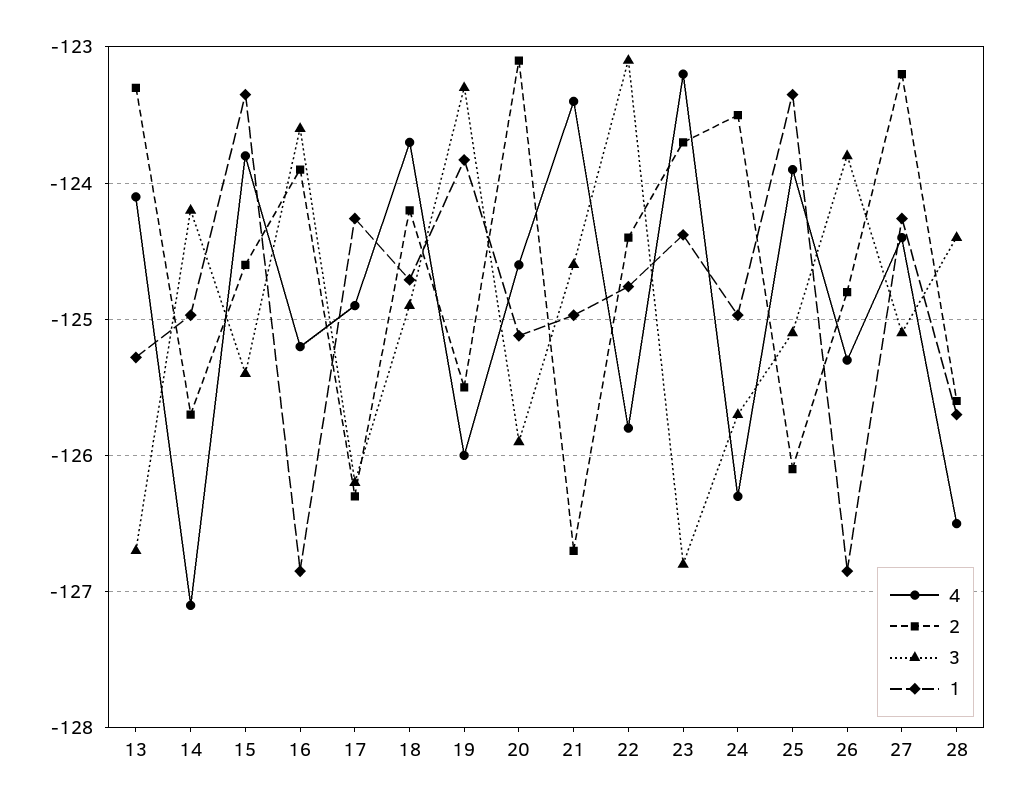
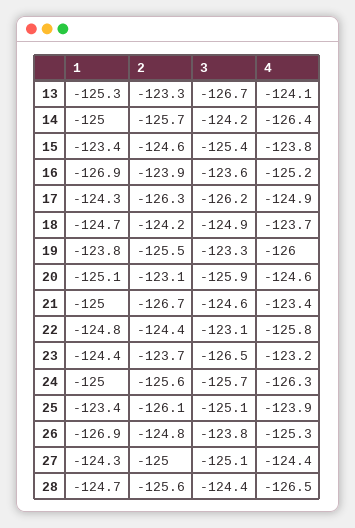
4, 14: -127.1 -> -126.4
3, 23: -126.8 -> -126.5
2, 24: -123.5 -> -125.6
2, 27: -123.2 -> -125
1, 28: -125.7 -> -124.7

